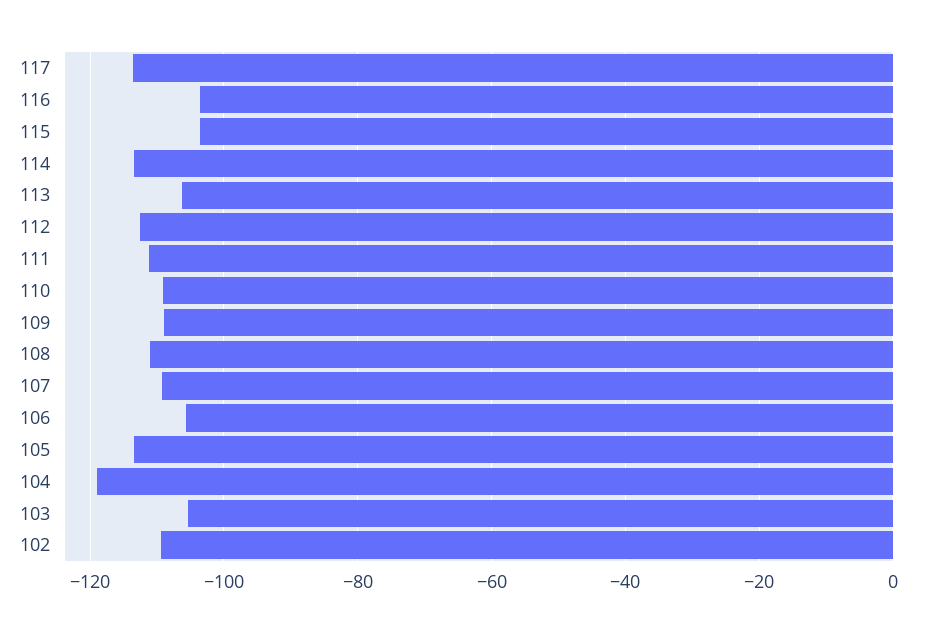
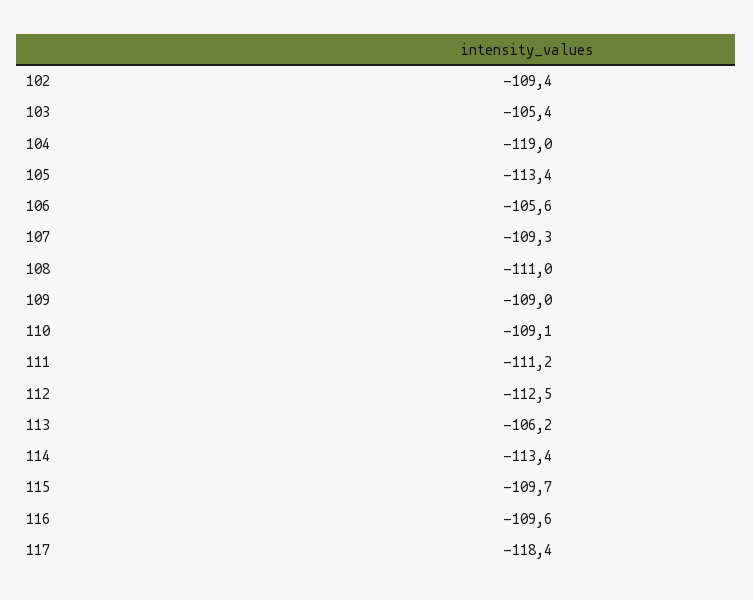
117: -114 -> -118.4
116: -104 -> -109.6
115: -104 -> -109.7

